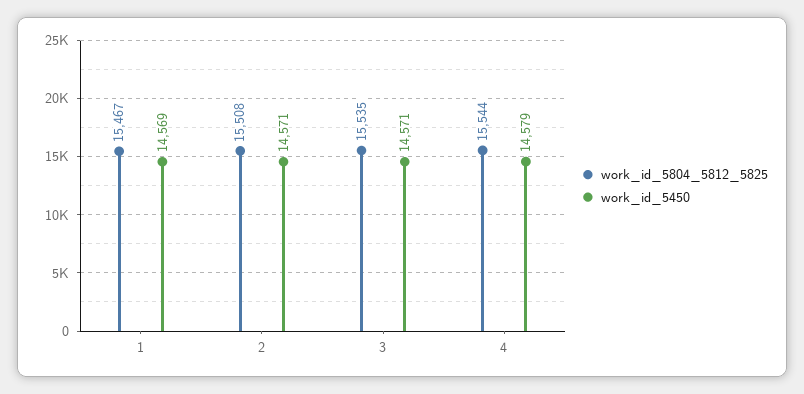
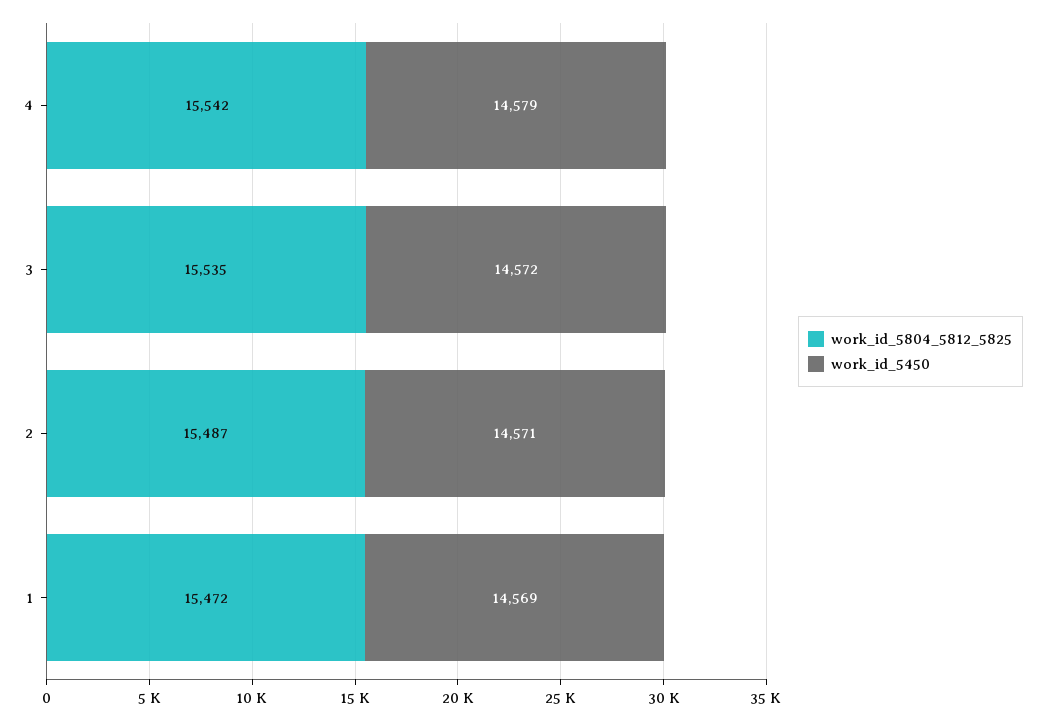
work_id_5804_5812_5825, 1: 15467 -> 15472
work_id_5804_5812_5825, 2: 15508 -> 15487
work_id_5450, 3: 14571 -> 14572
work_id_5804_5812_5825, 4: 15544 -> 15542

